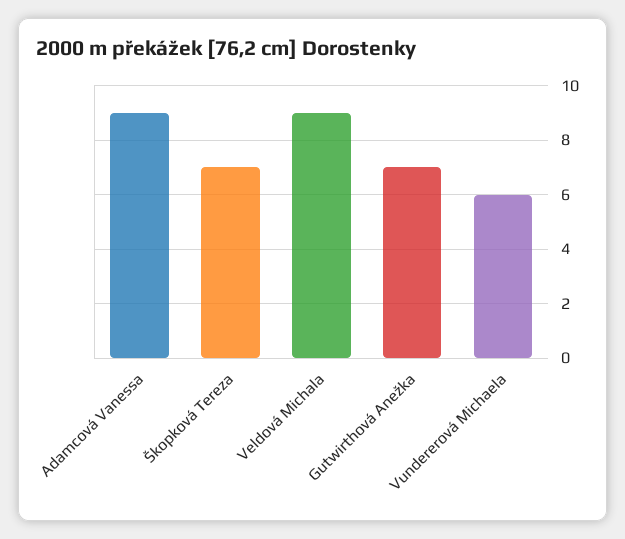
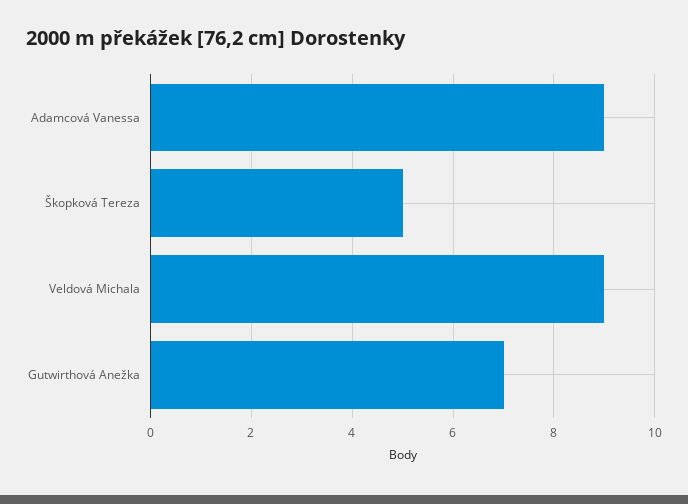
Škopková Tereza: 7 -> 5
Vundererová Michaela: 6 -> none

